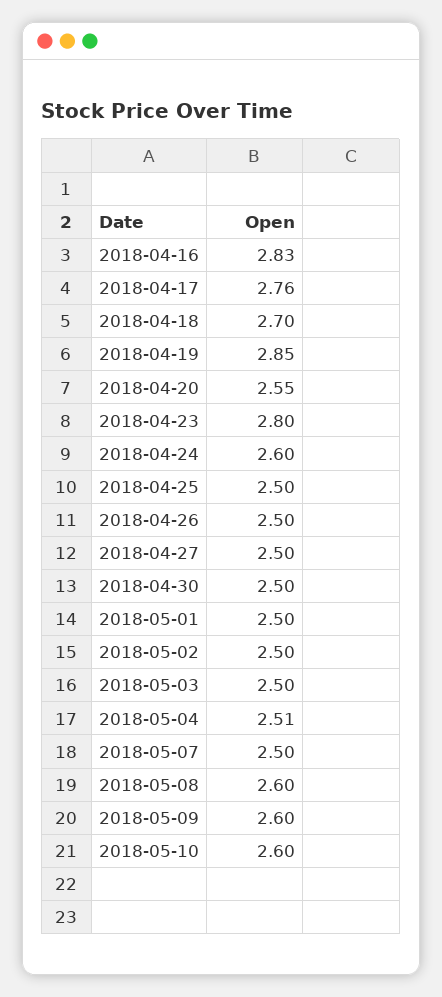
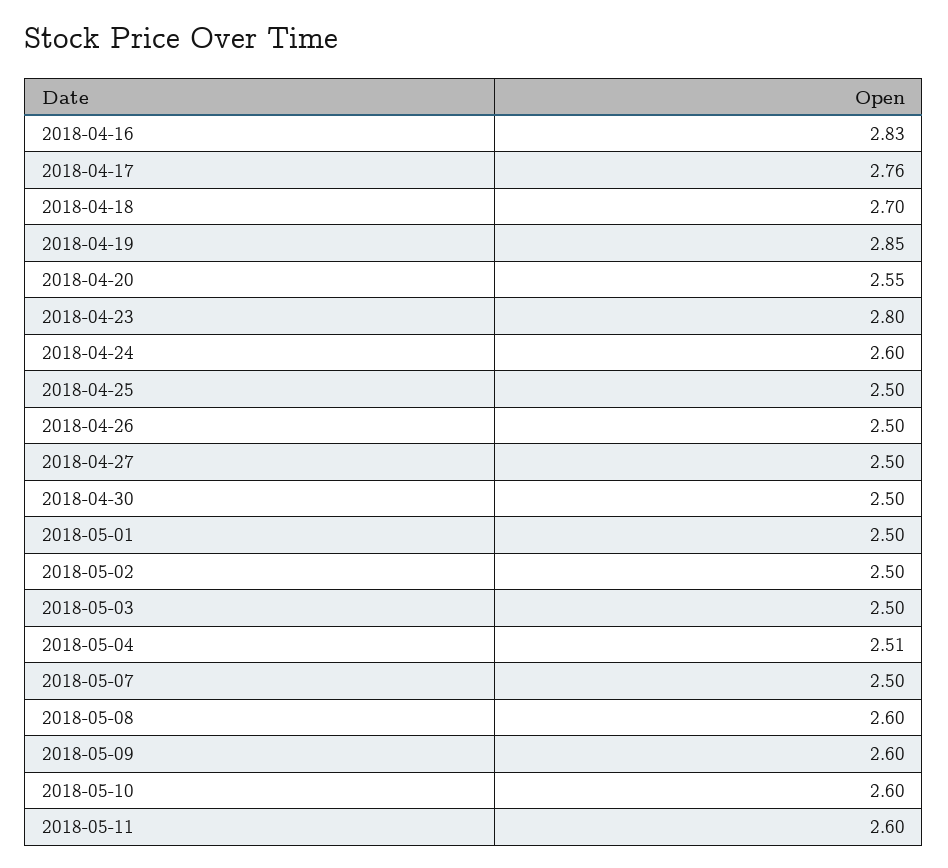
2018-05-11: none -> 2.6

